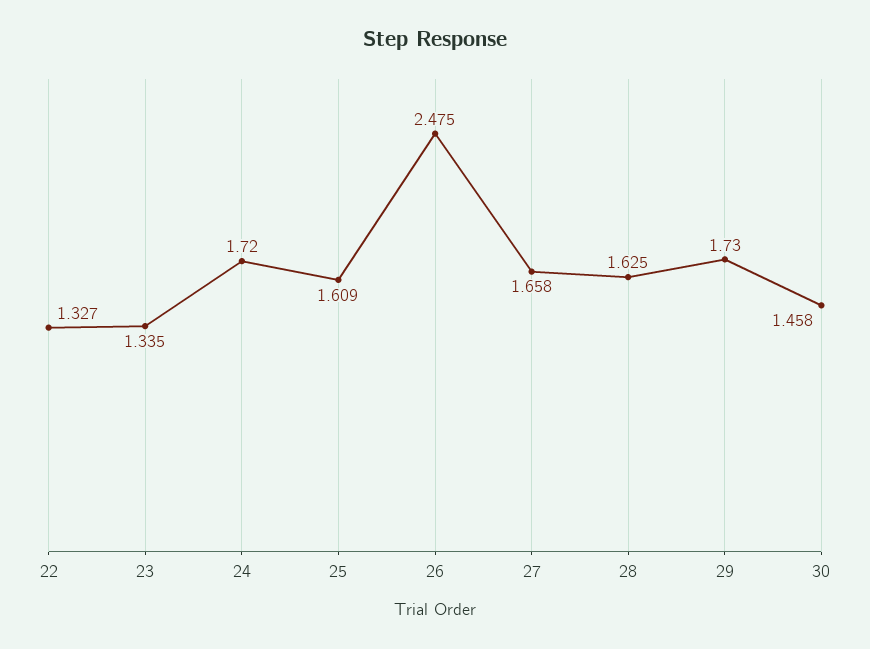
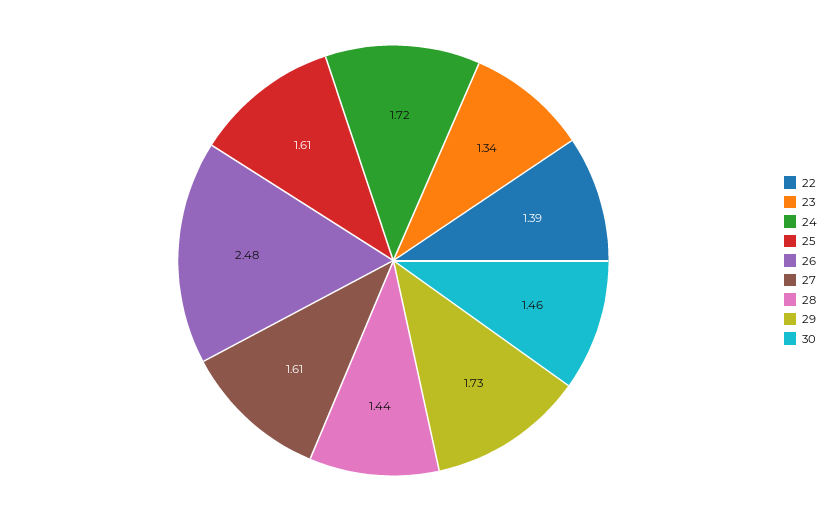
22: 1.327 -> 1.39
27: 1.658 -> 1.61
28: 1.625 -> 1.44

